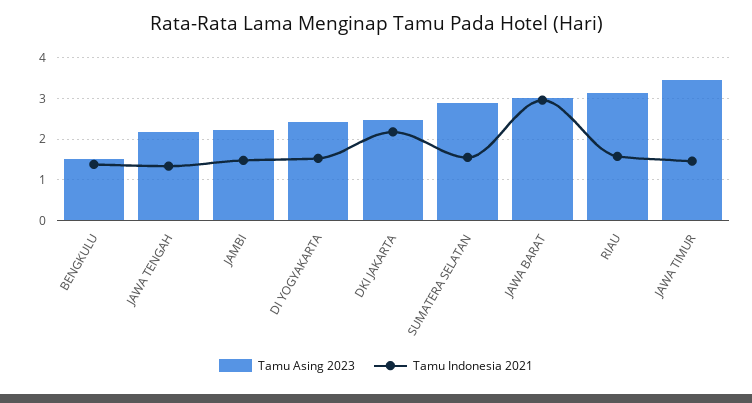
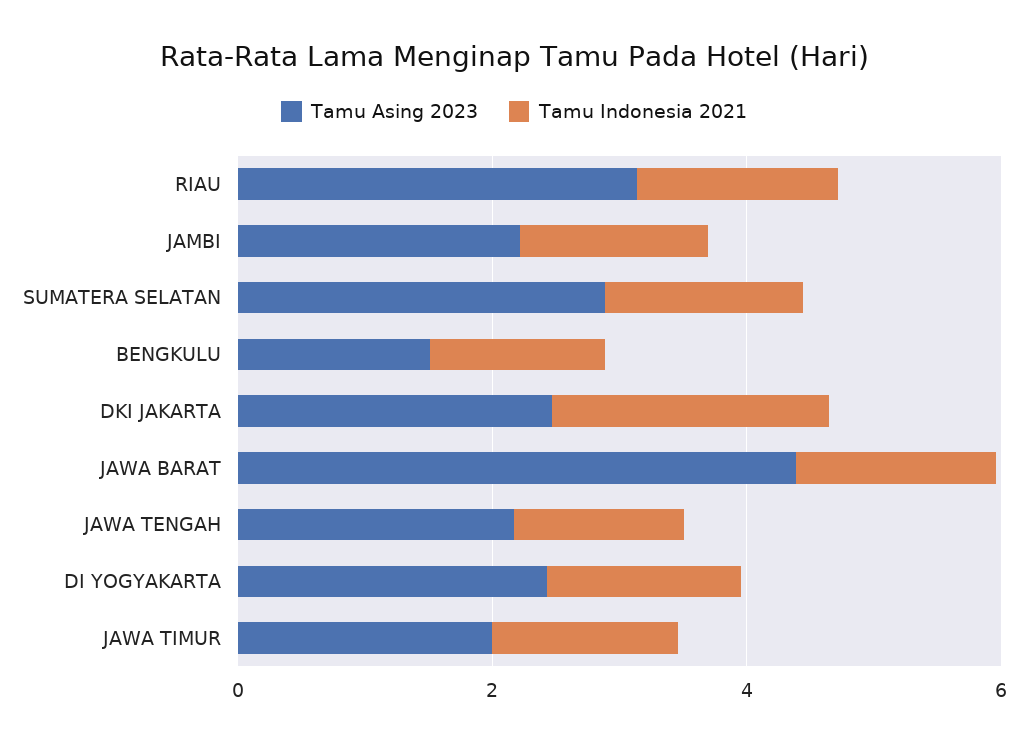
Tamu Asing 2023, JAWA BARAT: 3 -> 4.5
Tamu Indonesia 2021, JAWA BARAT: 3 -> 1.5
Tamu Asing 2023, JAWA TIMUR: 3.4 -> 2

